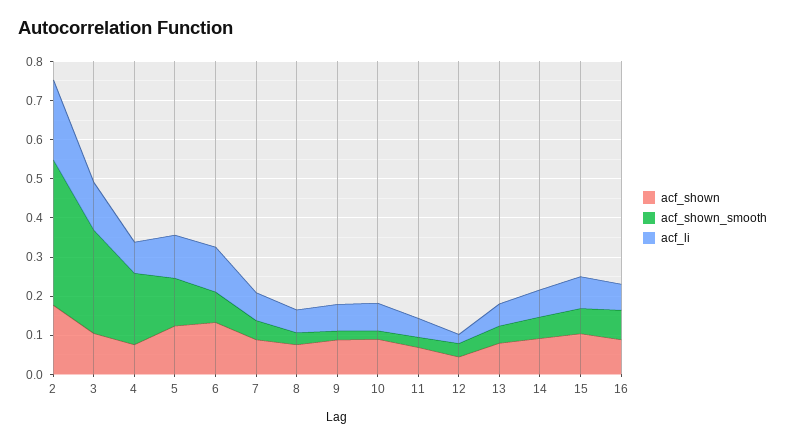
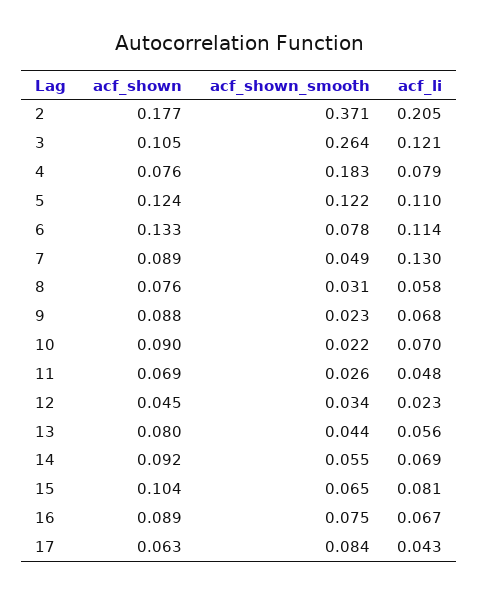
acf_li, 7: 0.075 -> 0.13
acf_shown, 17: none -> 0.063
acf_shown_smooth, 17: none -> 0.084
acf_li, 17: none -> 0.043

